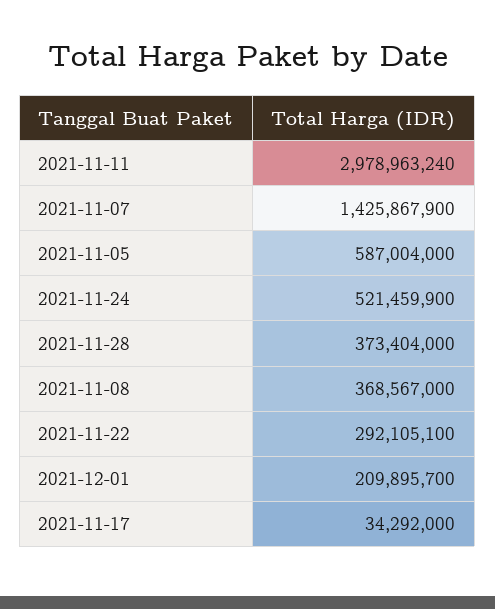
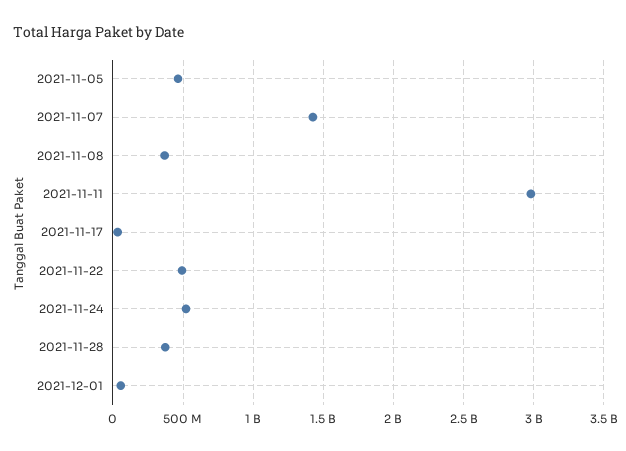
2021-11-05: 587004000 -> 450000000
2021-11-22: 292105100 -> 500000000
2021-12-01: 209895700 -> 50000000

